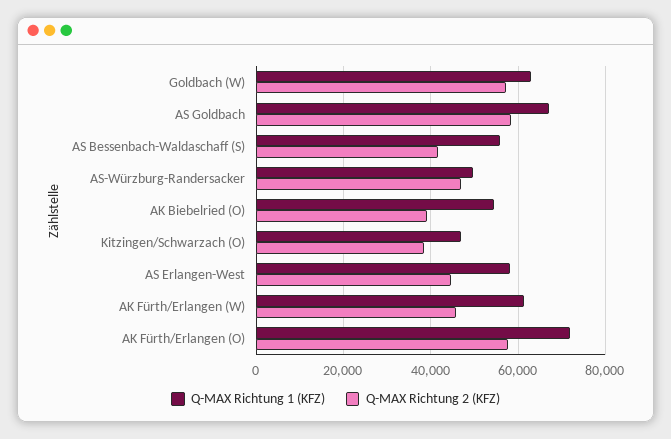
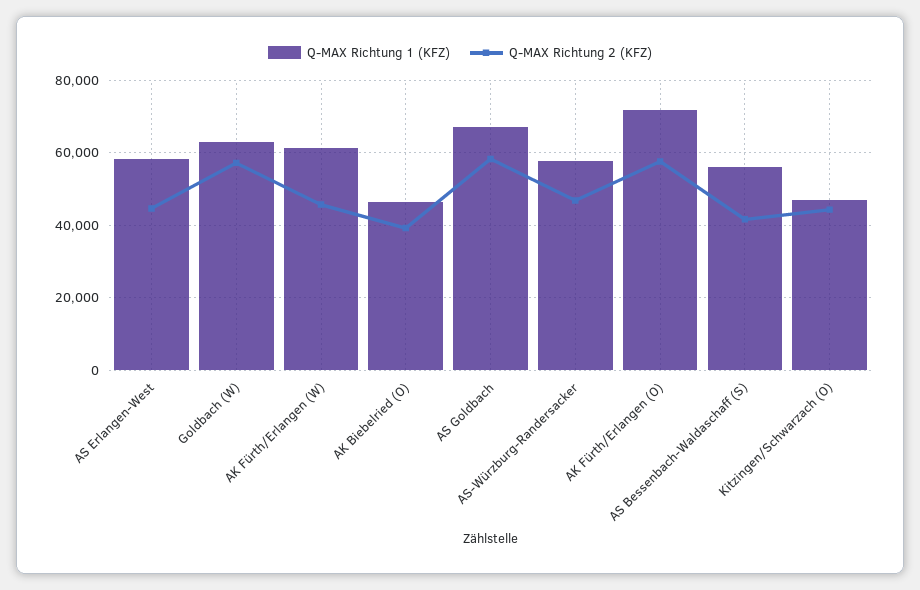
Q-MAX Richtung 1 (KFZ), AS-Würzburg-Randersacker: 50000 -> 58000
Q-MAX Richtung 1 (KFZ), AK Biebelried (O): 54000 -> 46000
Q-MAX Richtung 2 (KFZ), Kitzingen/Schwarzach (O): 38000 -> 44000

